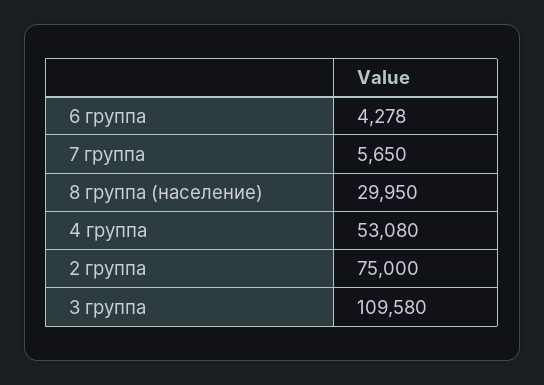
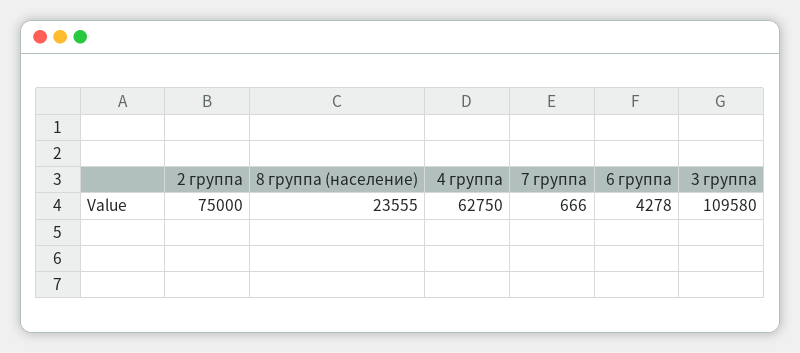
7 группа: 5650 -> 666
8 группа (население): 29950 -> 23555
4 группа: 53080 -> 62750

